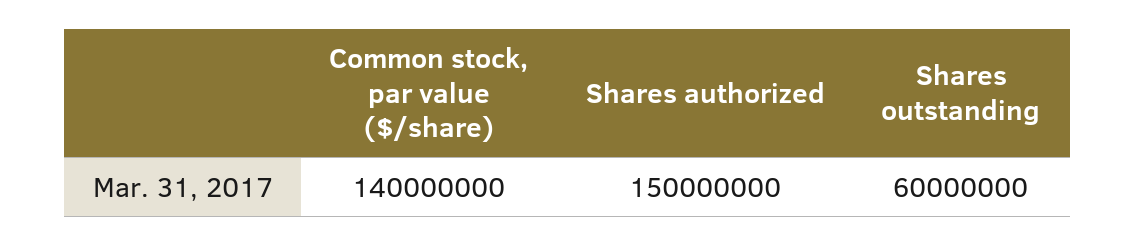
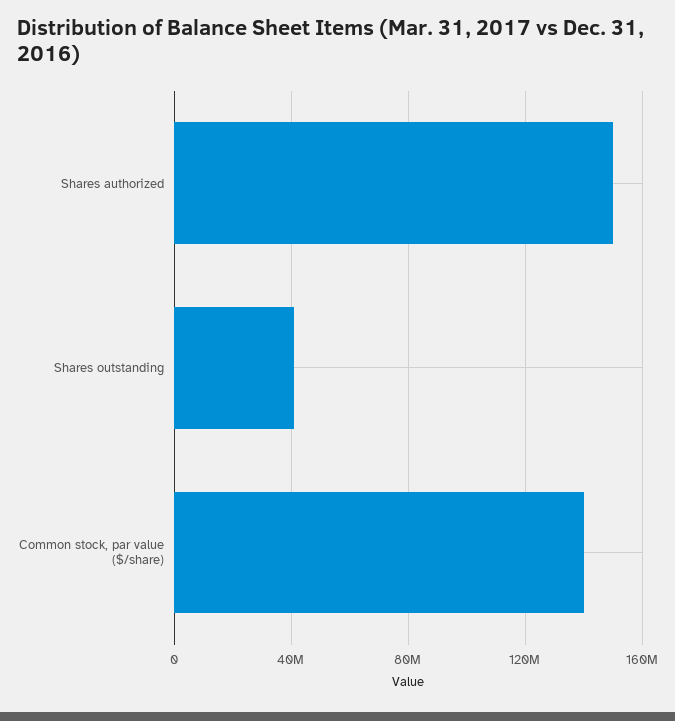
Shares outstanding: 60000000 -> 40000000

